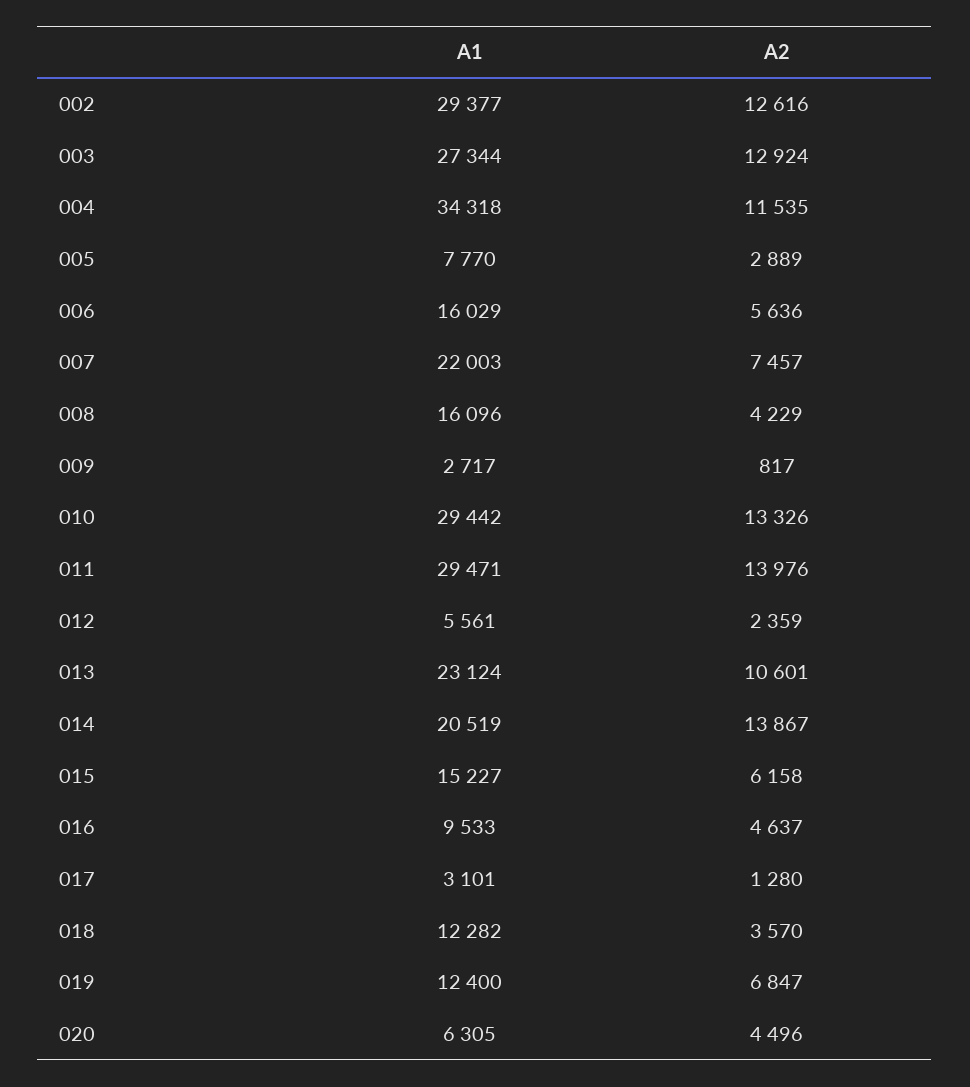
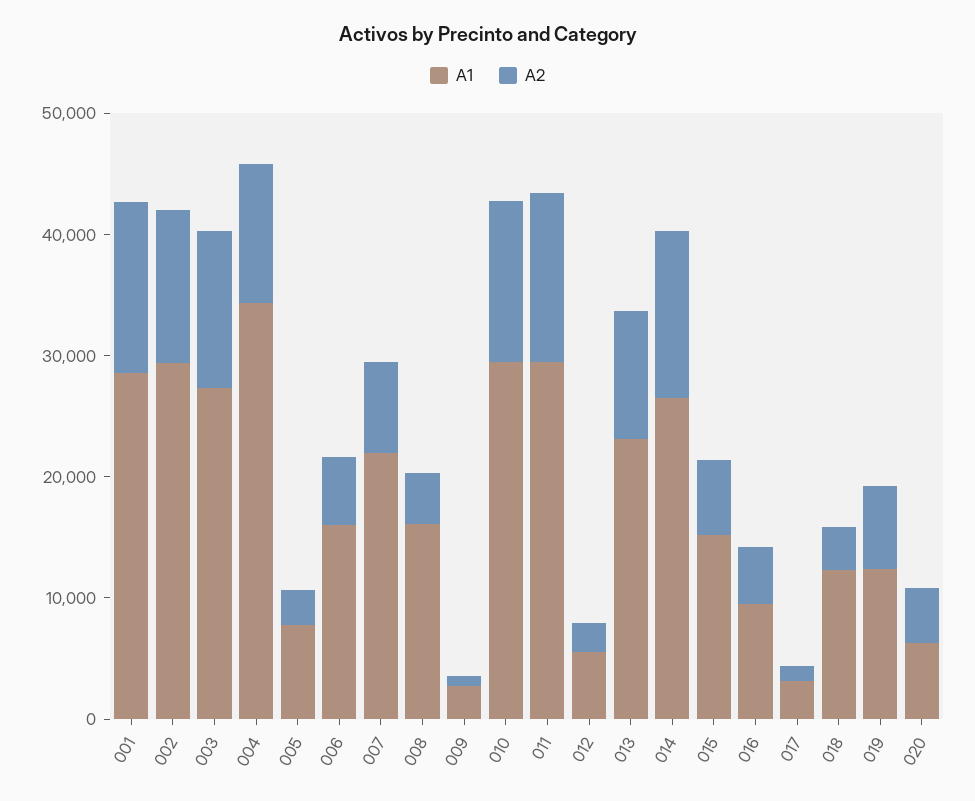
A1, 014: 20519 -> 26000
A1, 001: none -> 28000
A2, 001: none -> 14000

